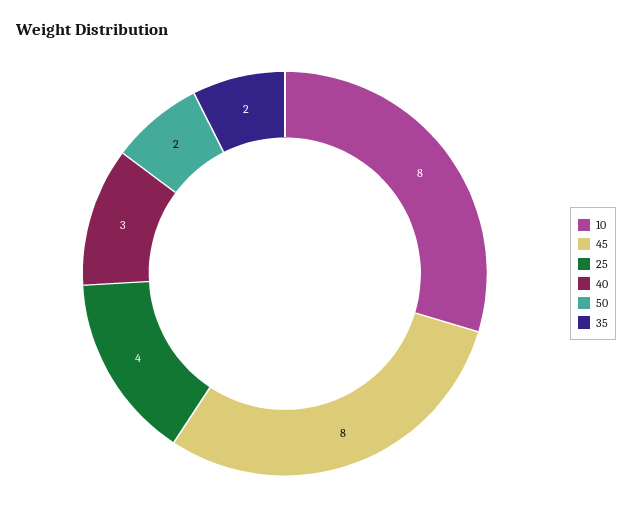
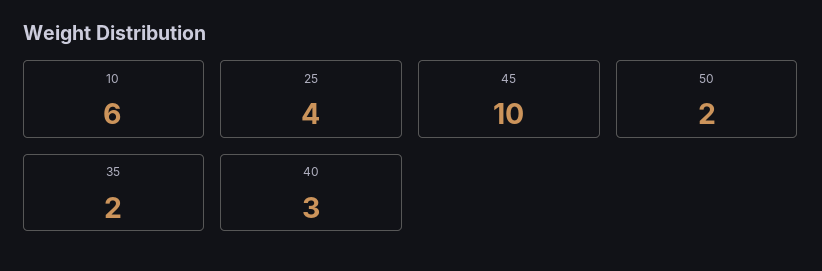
10: 8 -> 6
45: 8 -> 10

